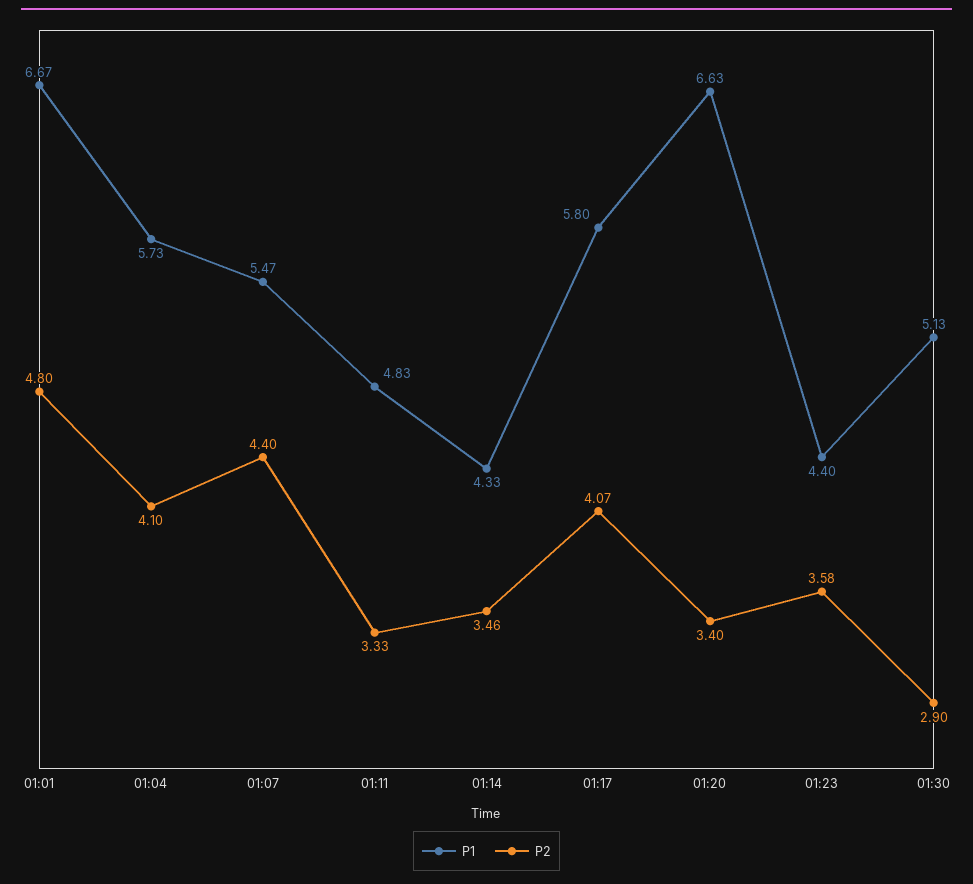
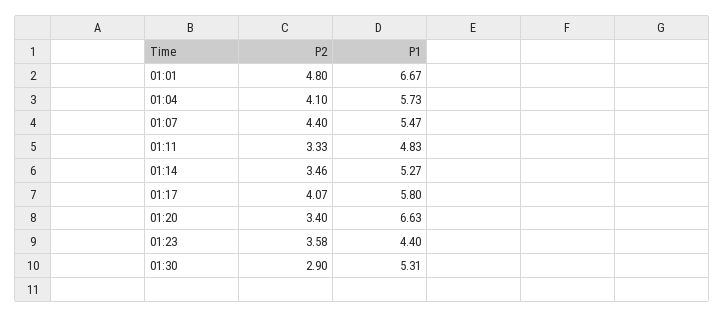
P1, 01:14: 4.33 -> 5.27
P1, 01:30: 5.13 -> 5.31

